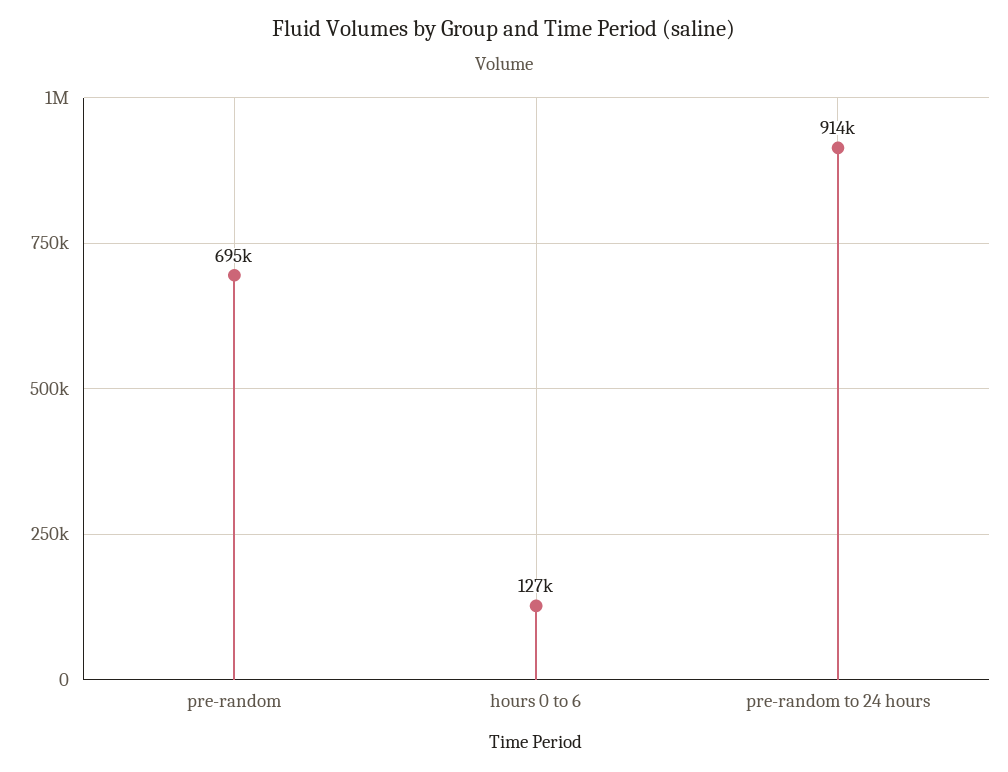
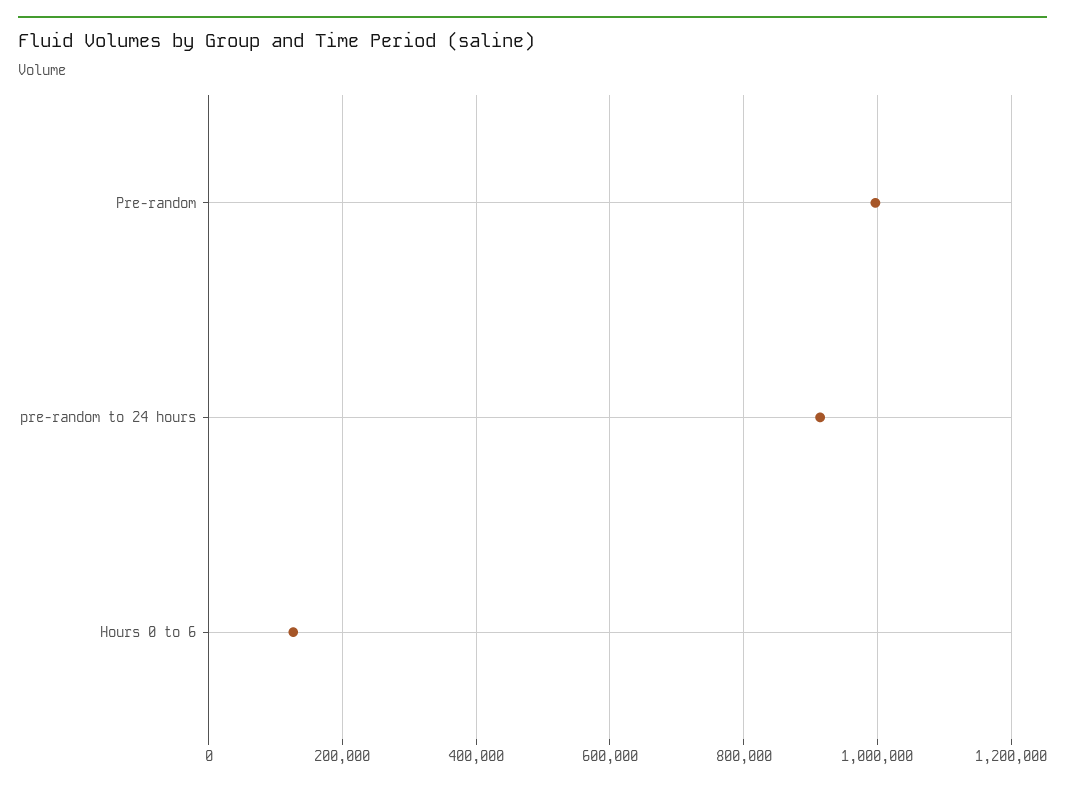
pre-random: 695000 -> 1000000

